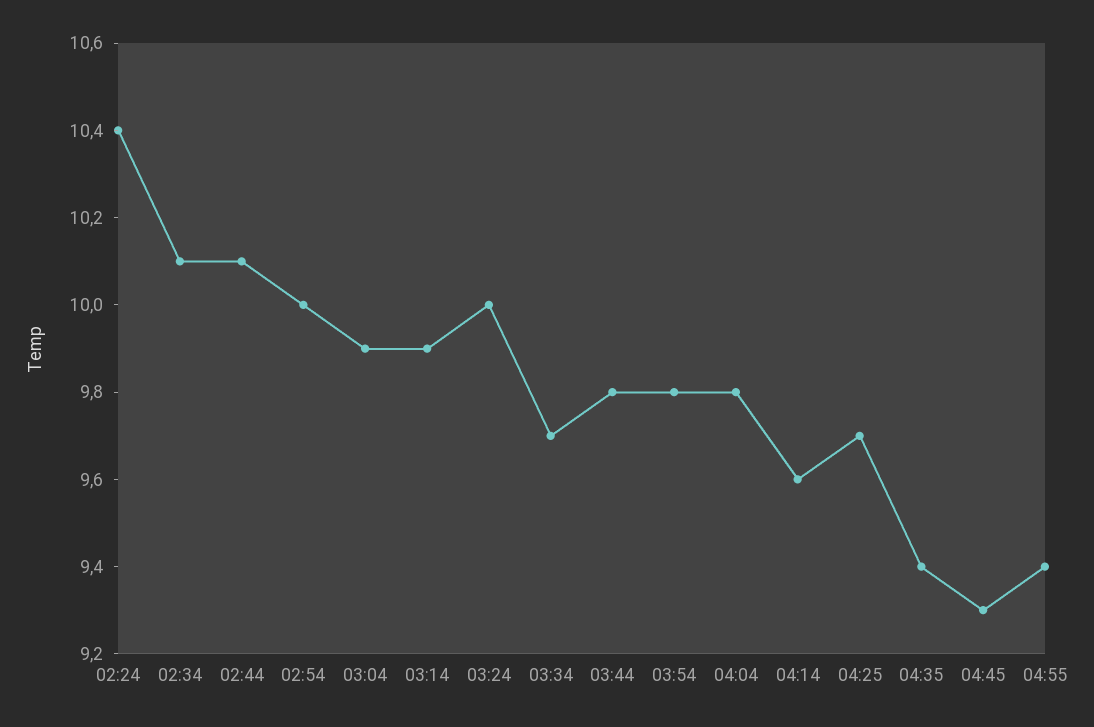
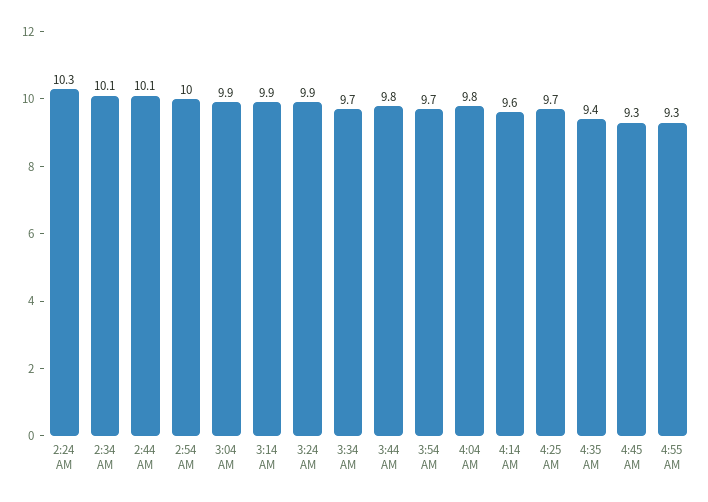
02:24: 10.4 -> 10.3
03:24: 10 -> 9.9
03:54: 9.8 -> 9.7
04:55: 9.4 -> 9.3

